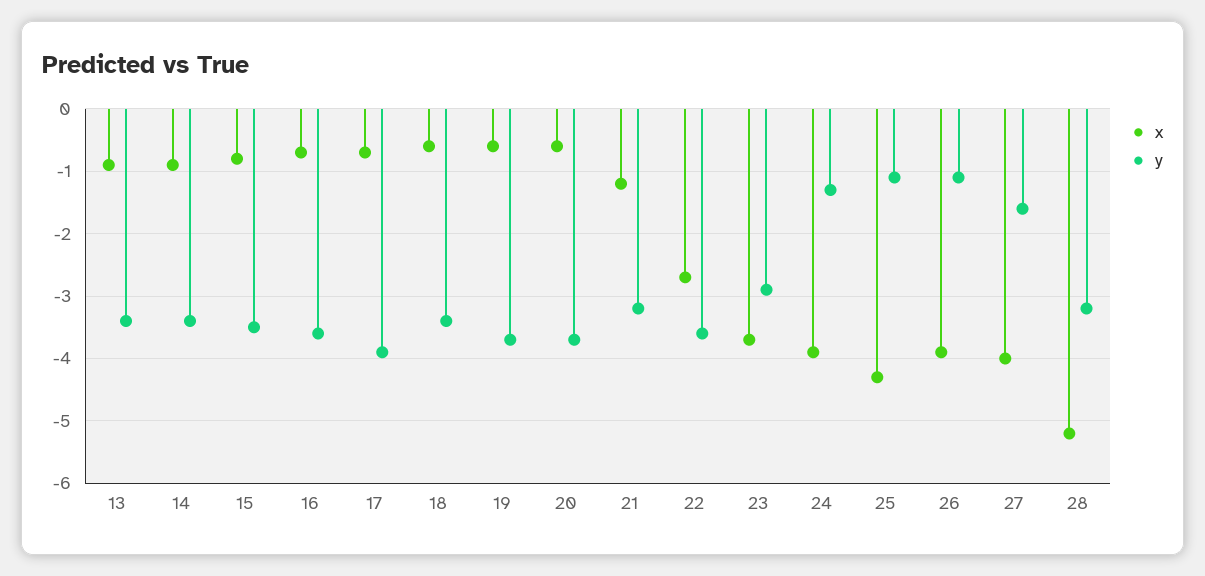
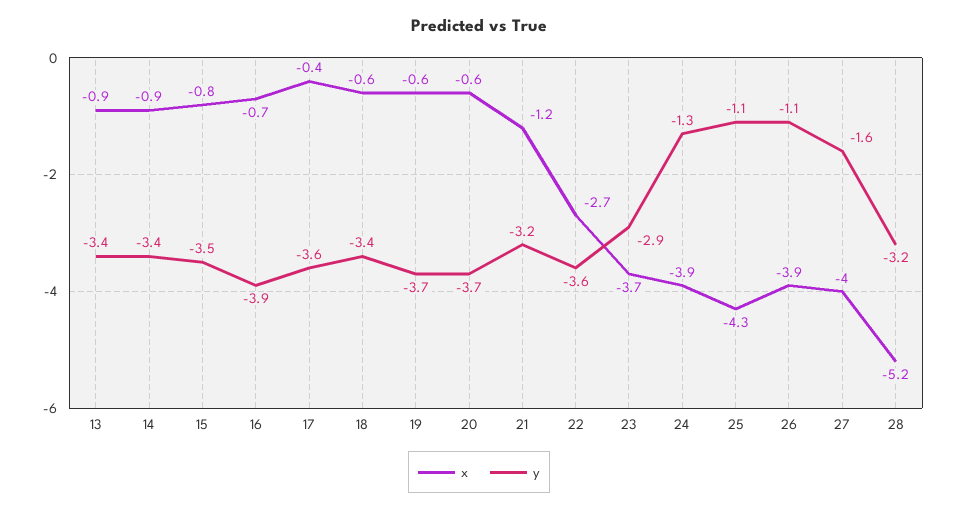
y, 16: -3.6 -> -3.9
x, 17: -0.7 -> -0.4
y, 17: -3.9 -> -3.6

